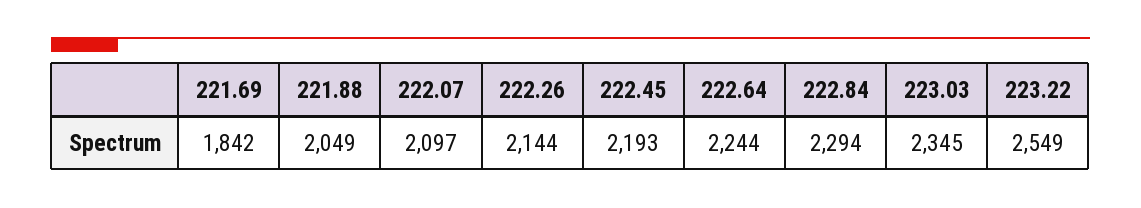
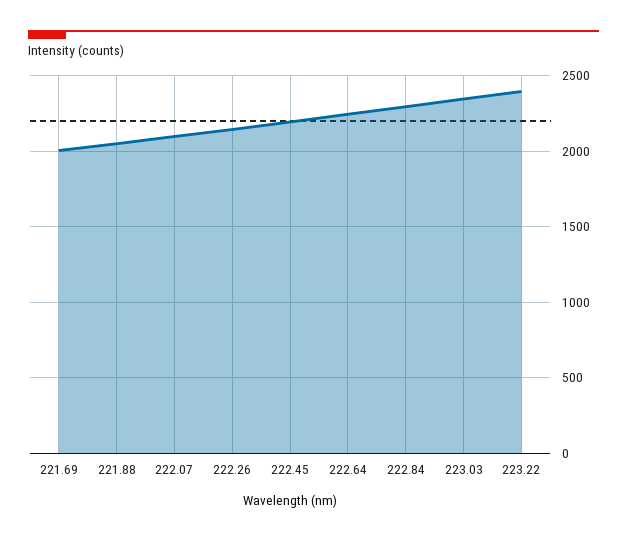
221.69: 1842 -> 2000
223.22: 2549 -> 2400

